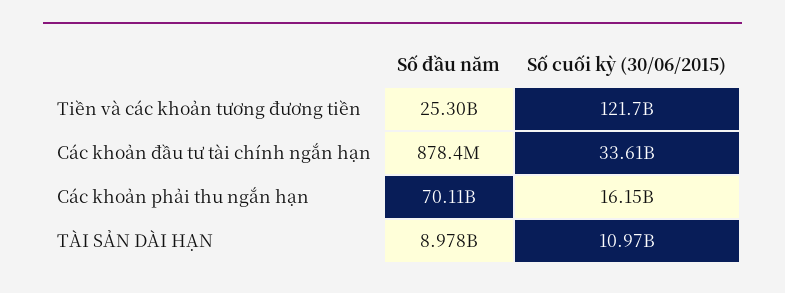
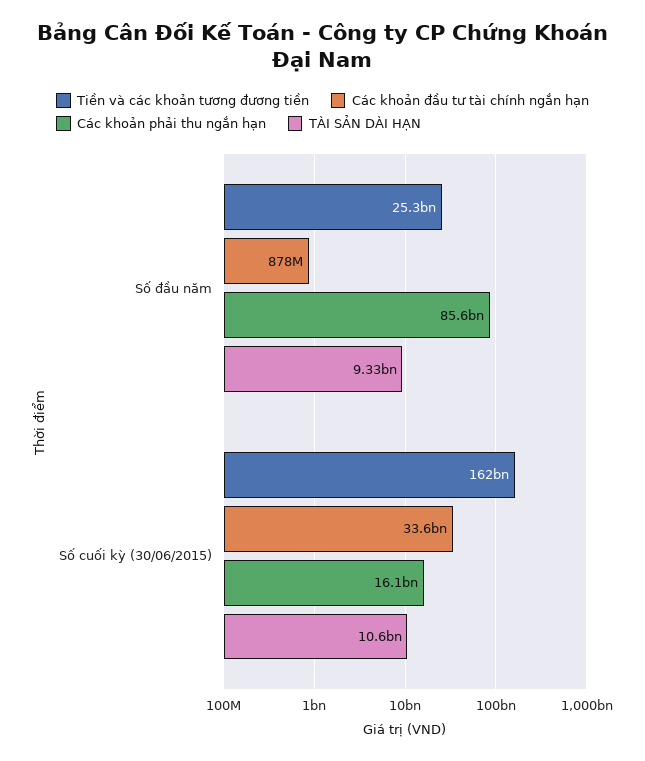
Tiền và các khoản tương đương tiền, Số cuối kỳ (30/06/2015): 121700000000 -> 162000000000
Các khoản phải thu ngắn hạn, Số đầu năm: 70110000000 -> 85600000000
TÀI SẢN DÀI HẠN, Số đầu năm: 8978000000 -> 9330000000
TÀI SẢN DÀI HẠN, Số cuối kỳ (30/06/2015): 10970000000 -> 10600000000

